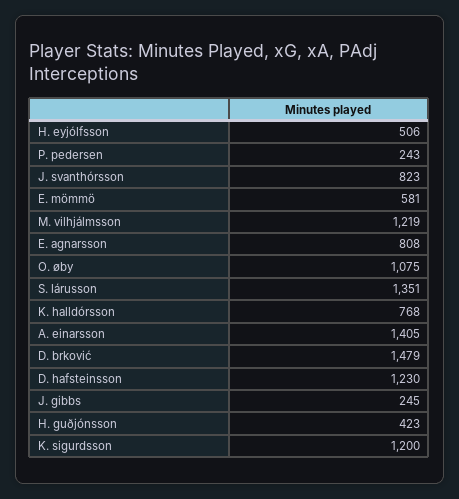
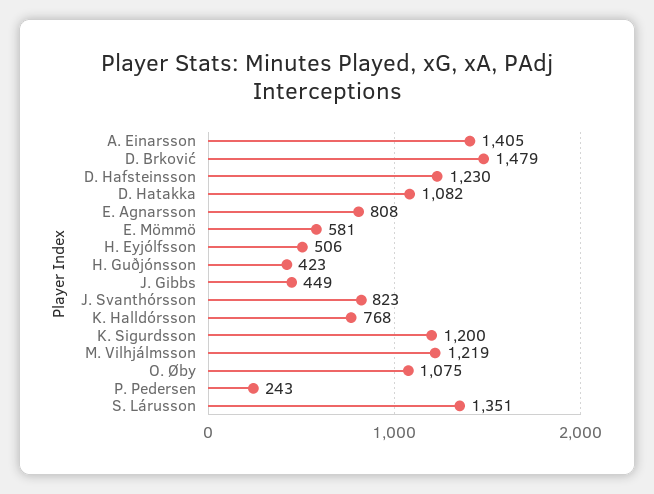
J. gibbs: 245 -> 449
D. Hatakka: none -> 1082

